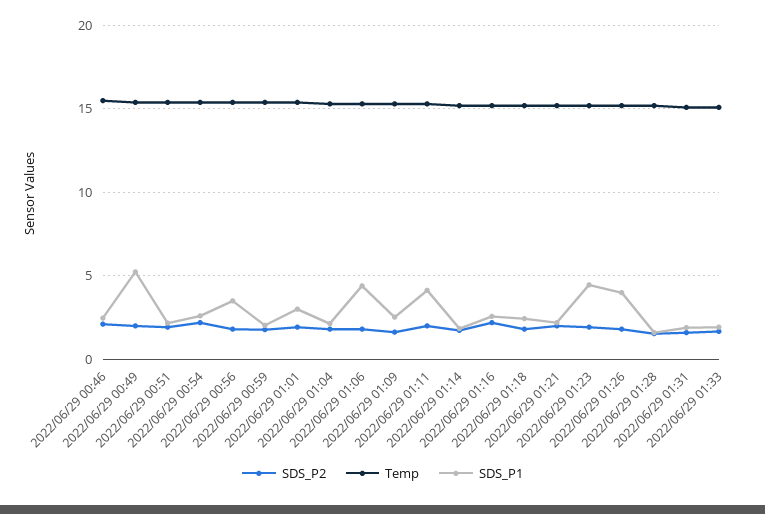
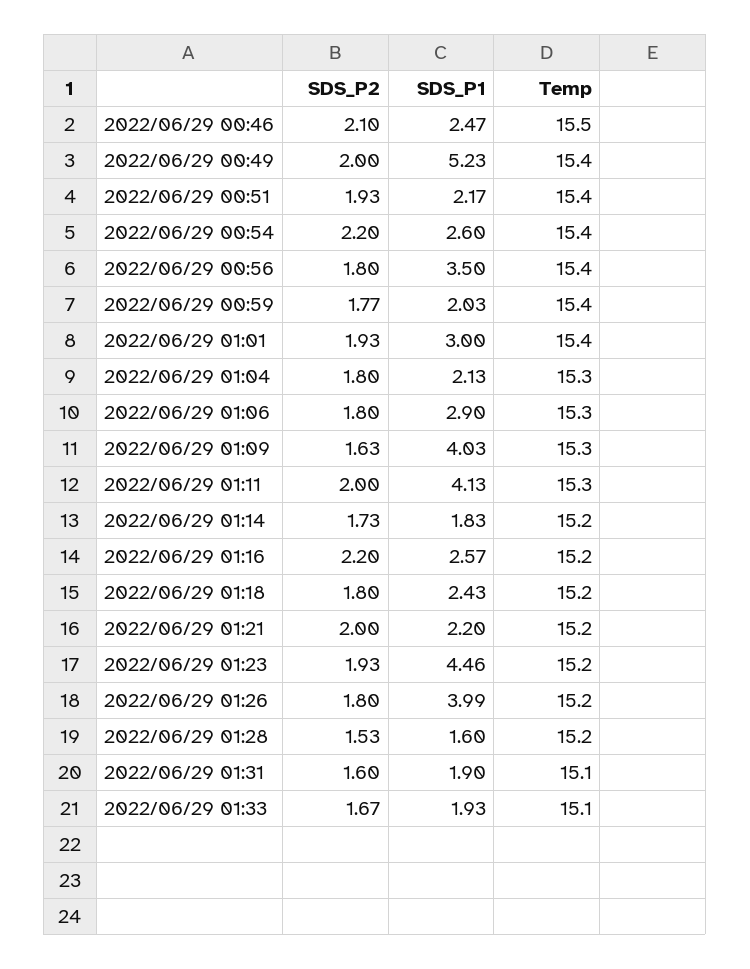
SDS_P1, 2022/06/29 01:06: 4.5 -> 2.9
SDS_P1, 2022/06/29 01:09: 2.5 -> 4.03

